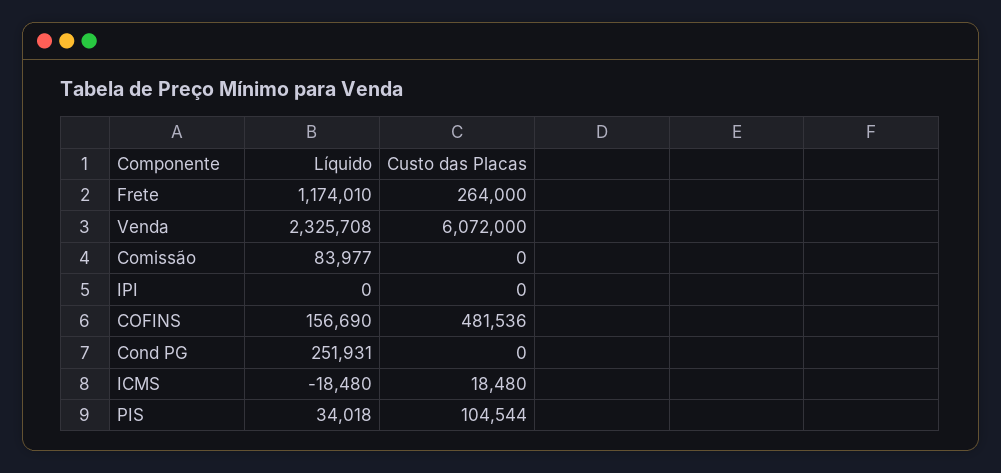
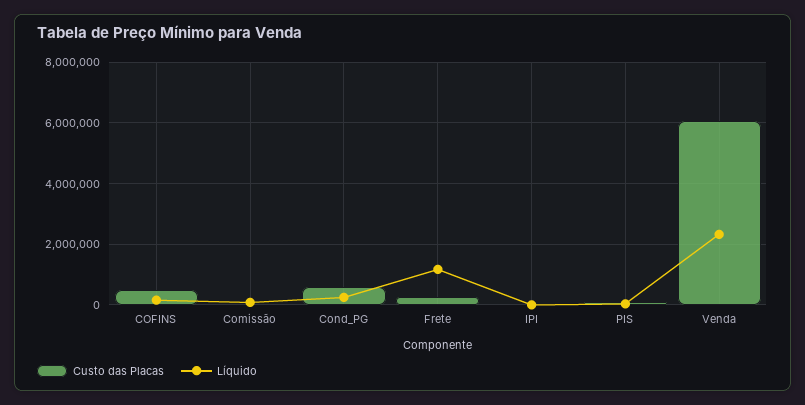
Custo das Placas, Cond PG: 0 -> 600000
Líquido, ICMS: -18480 -> none
Custo das Placas, ICMS: 18480 -> none

